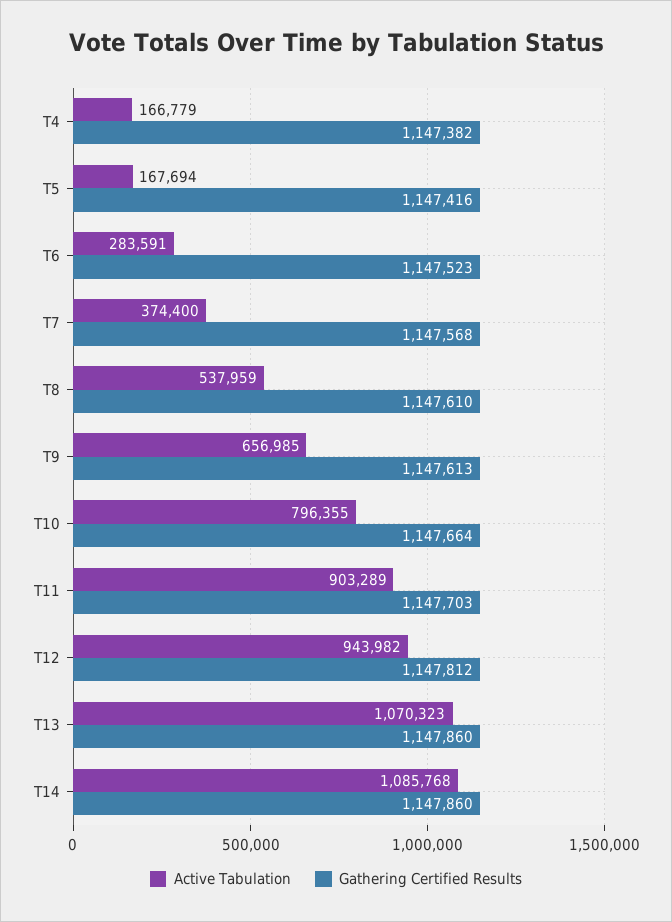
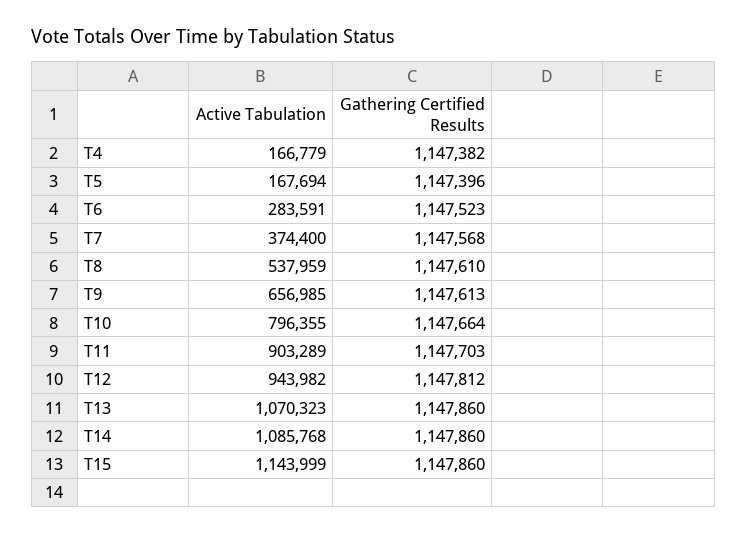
Gathering Certified Results, T5: 1147416 -> 1147396
Active Tabulation, T15: none -> 1143999
Gathering Certified Results, T15: none -> 1147860

